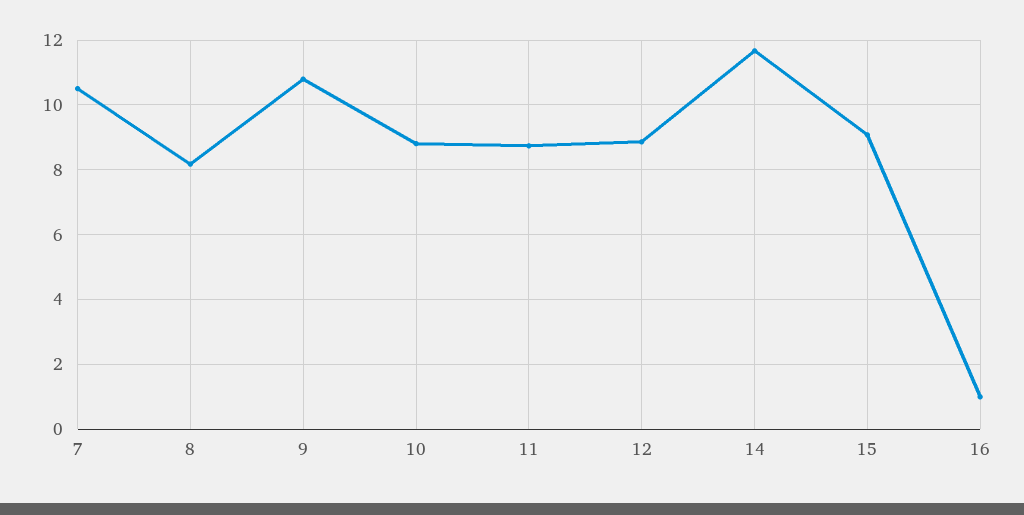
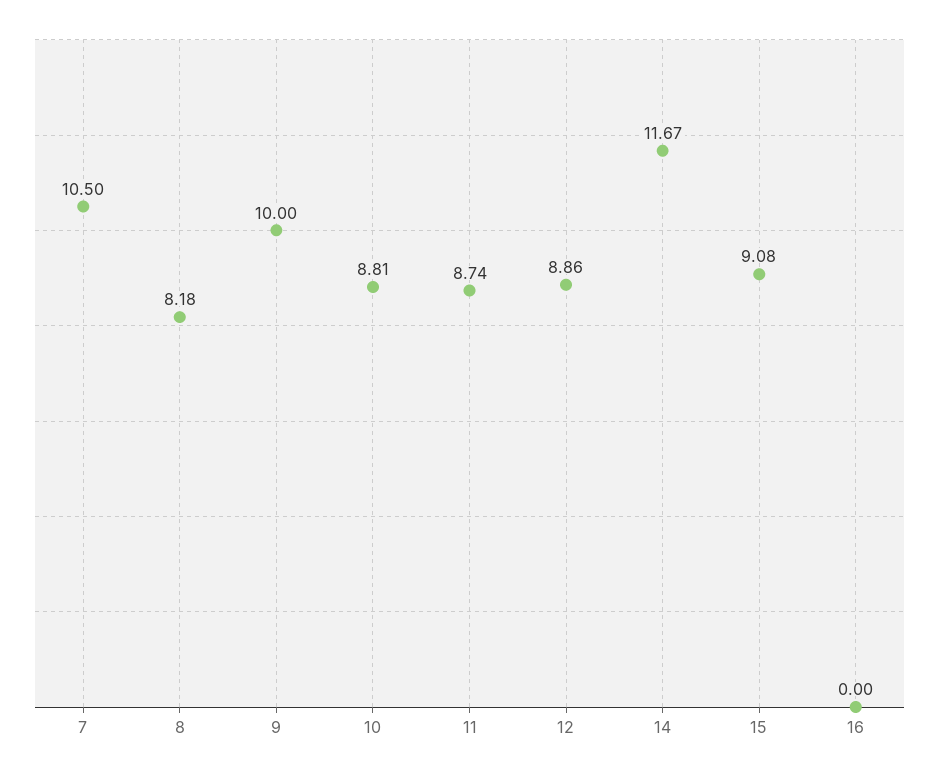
9: 10.8 -> 10
16: 1 -> 0

